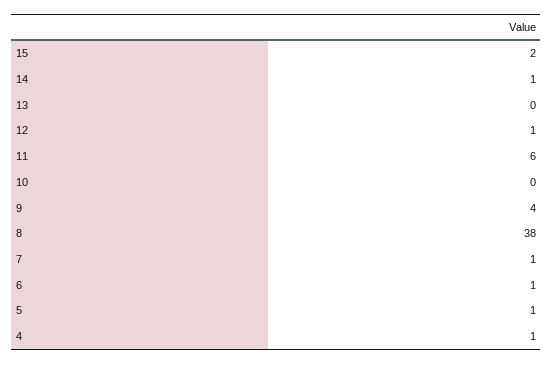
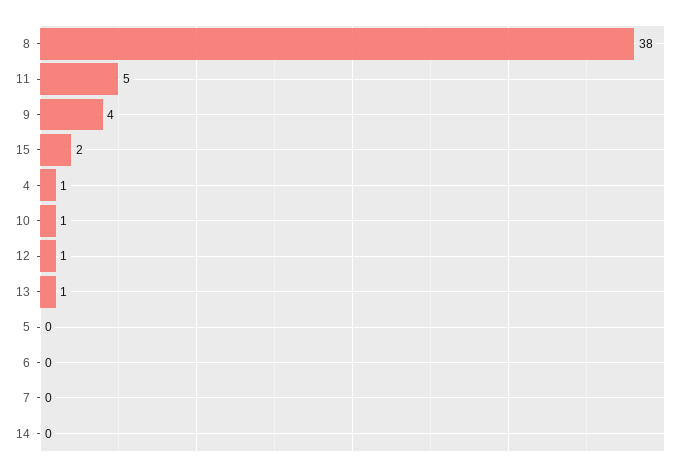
14: 1 -> 0
13: 0 -> 1
11: 6 -> 5
10: 0 -> 1
7: 1 -> 0
6: 1 -> 0
5: 1 -> 0

